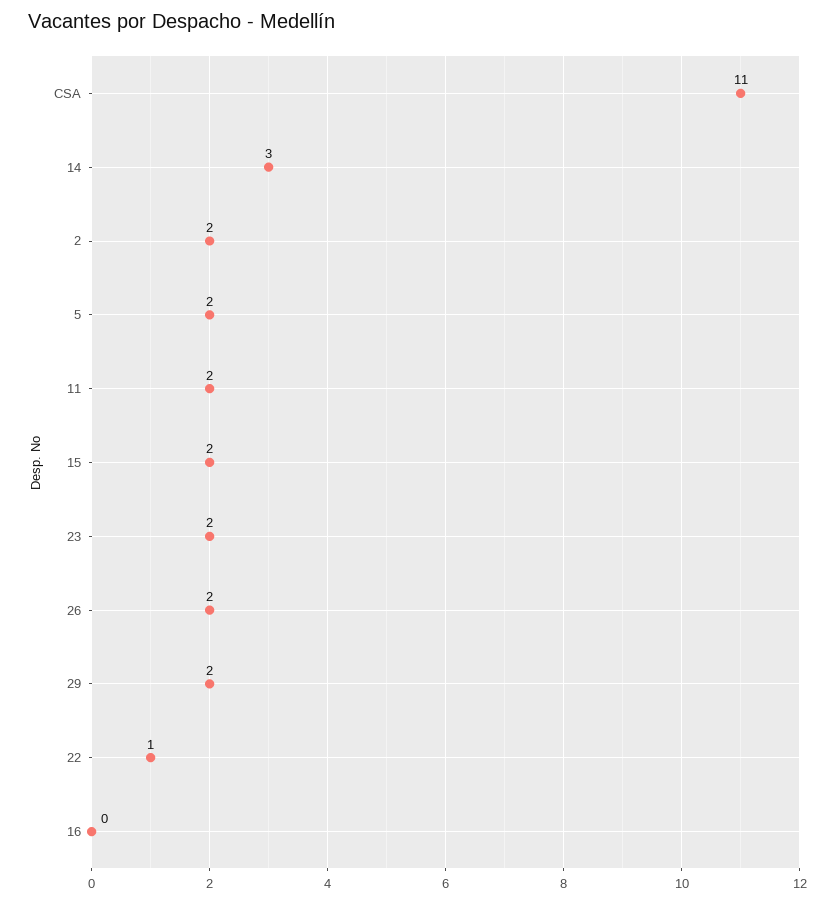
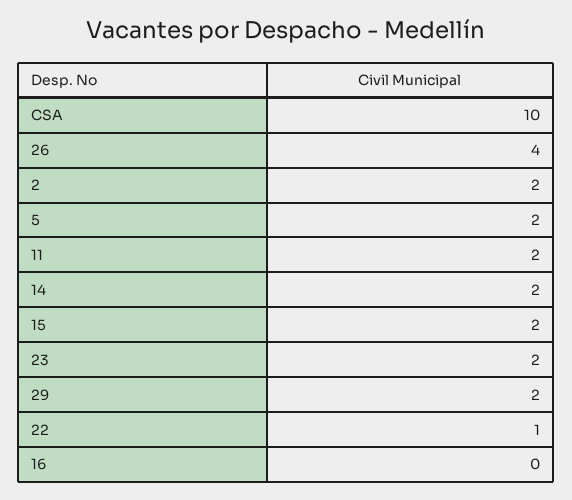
CSA: 11 -> 10
14: 3 -> 2
26: 2 -> 4

